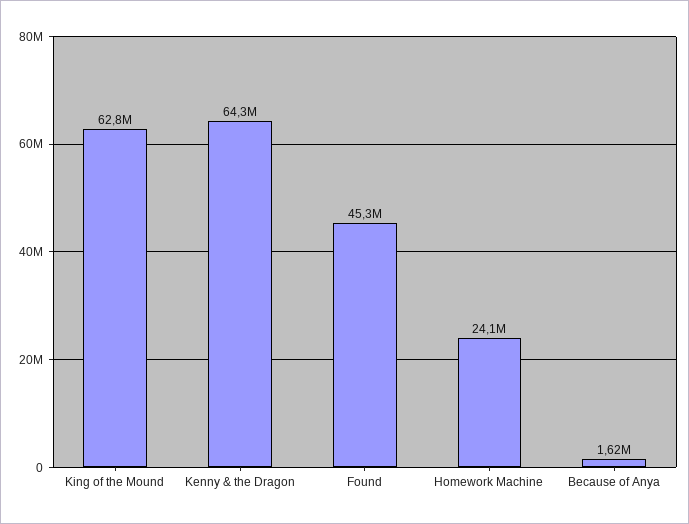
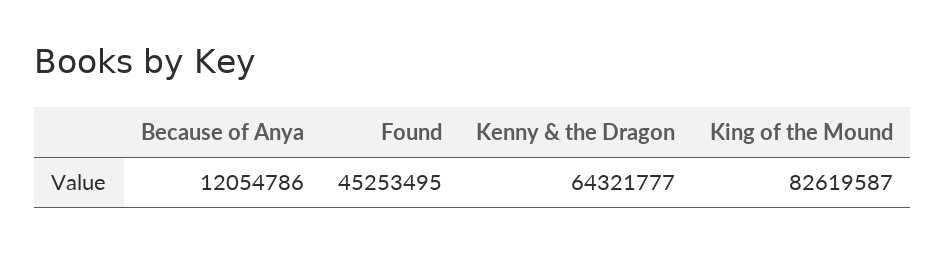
King of the Mound: 62800000 -> 82619587
Homework Machine: 24100000 -> none
Because of Anya: 1620000 -> 12054786

